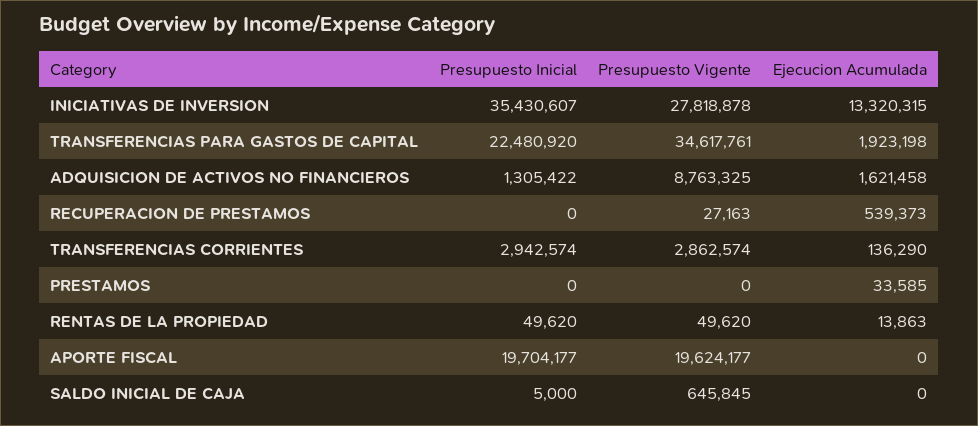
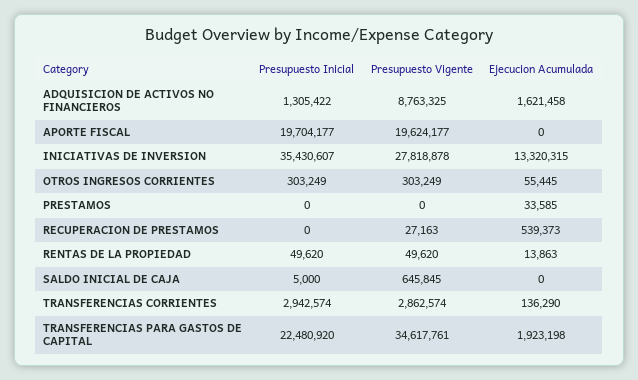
Presupuesto Inicial, OTROS INGRESOS CORRIENTES: none -> 303249
Presupuesto Vigente, OTROS INGRESOS CORRIENTES: none -> 303249
Ejecucion Acumulada, OTROS INGRESOS CORRIENTES: none -> 55445

